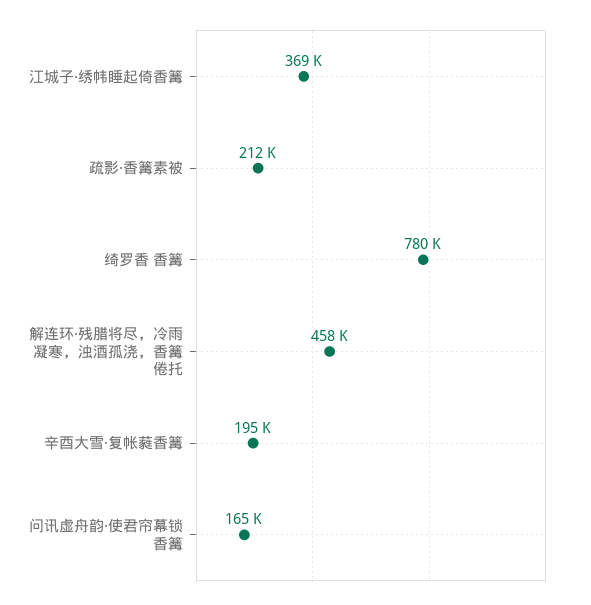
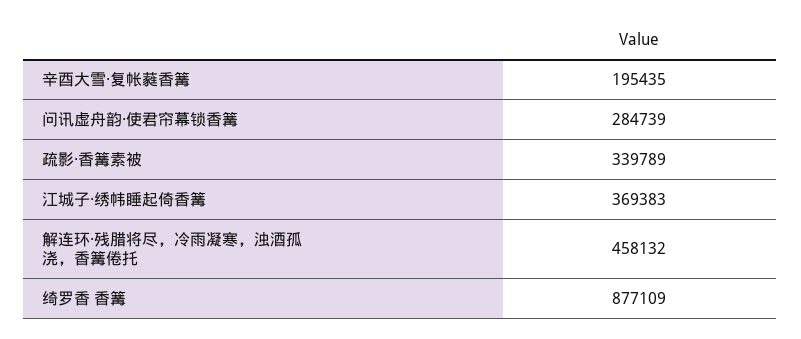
疏影·香篝素被: 212000 -> 339789
绮罗香 香篝: 780000 -> 877109
问讯虚舟韵·使君帘幕锁香篝: 165000 -> 284739

